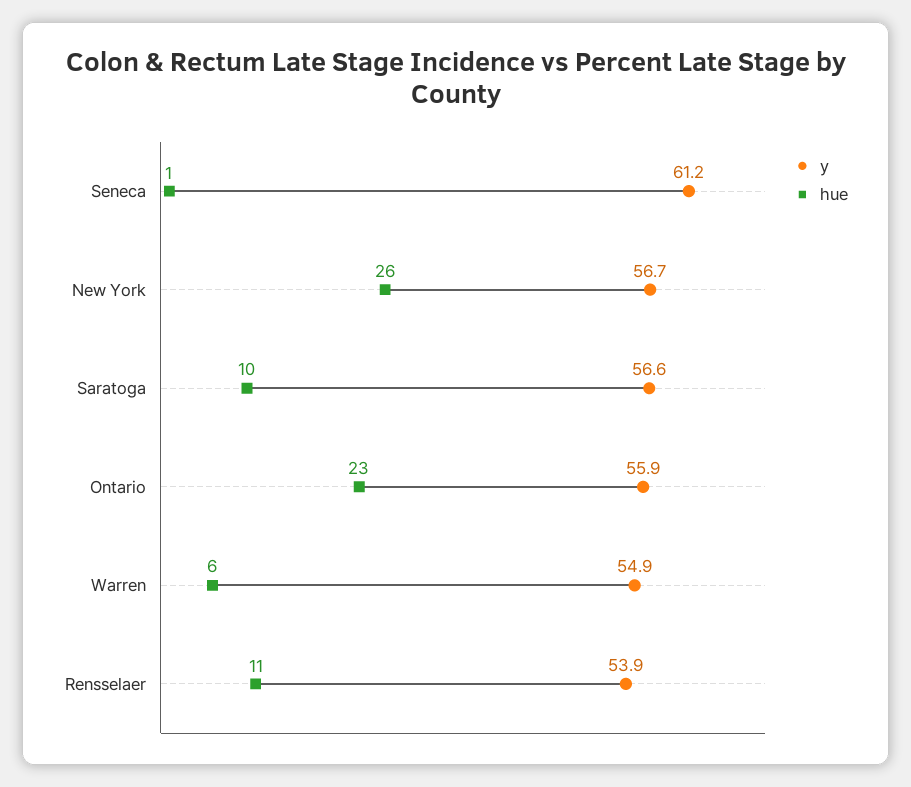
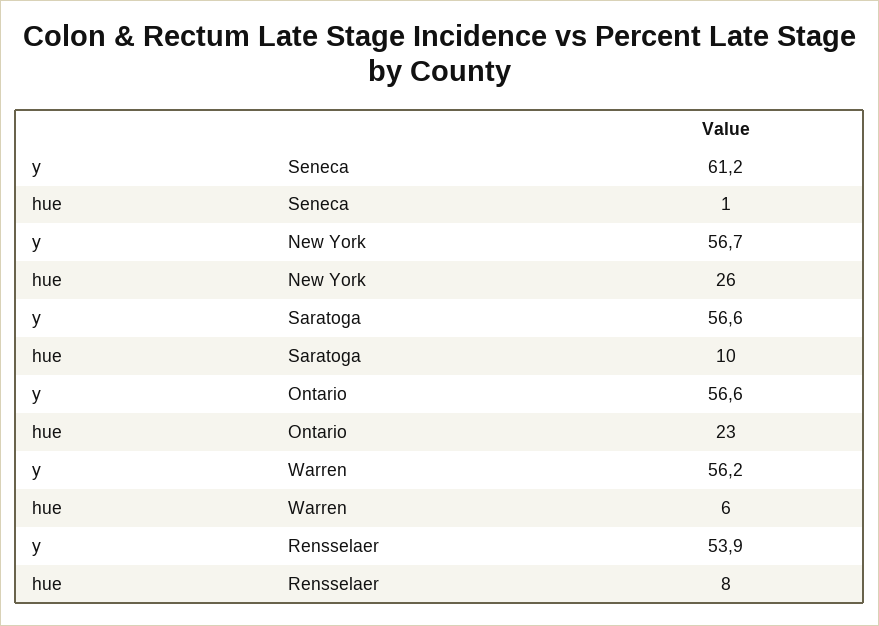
y, Ontario: 55.9 -> 56.6
y, Warren: 54.9 -> 56.2
hue, Rensselaer: 11 -> 8

